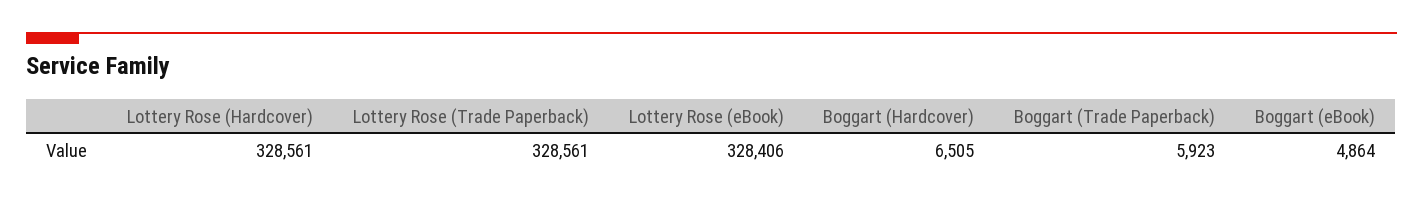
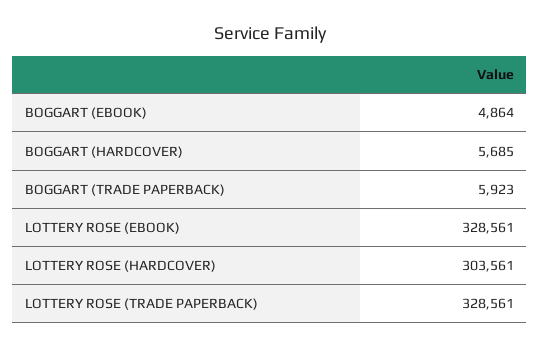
Lottery Rose (Hardcover): 328561 -> 303561
Lottery Rose (eBook): 328406 -> 328561
Boggart (Hardcover): 6505 -> 5685

